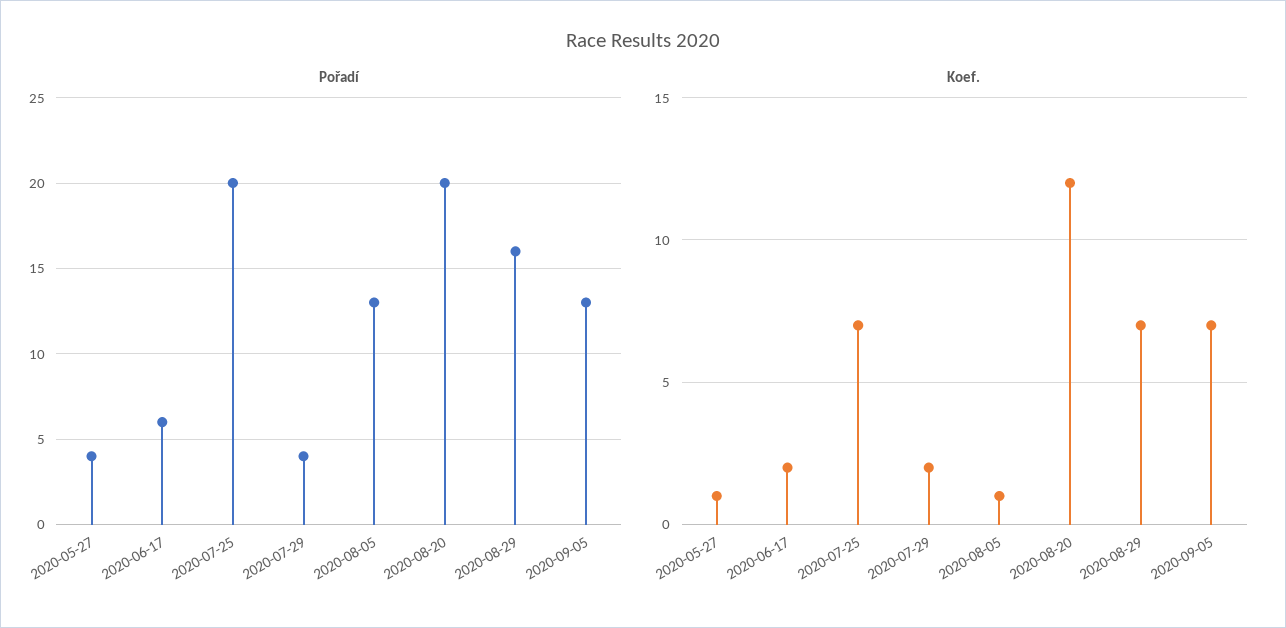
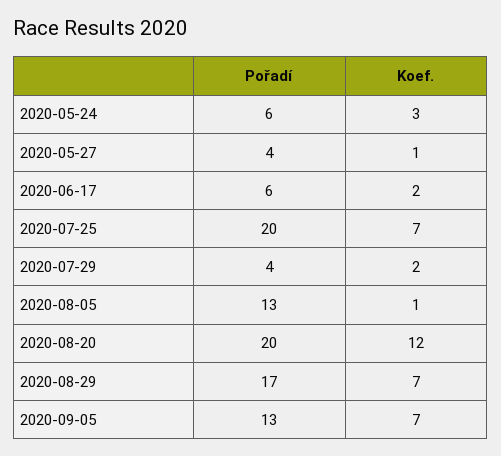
Pořadí, 2020-08-29: 16 -> 17
Pořadí, 2020-05-24: none -> 6
Koef., 2020-05-24: none -> 3

